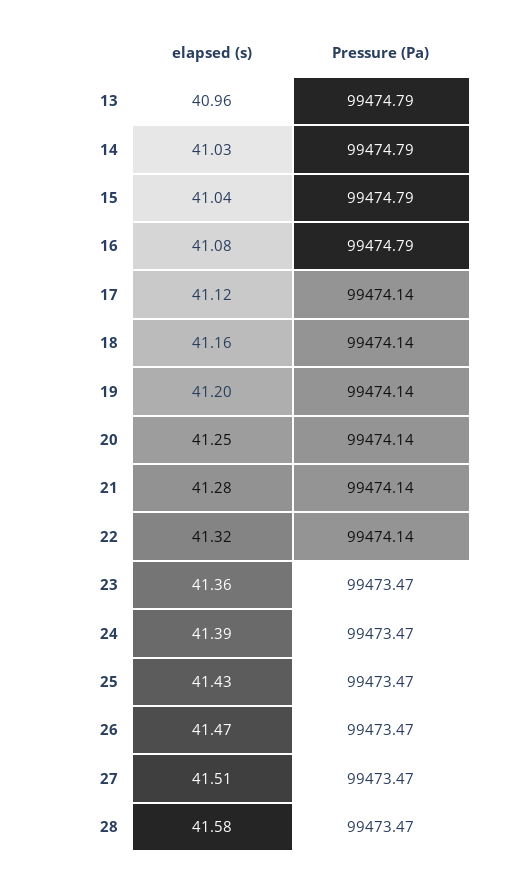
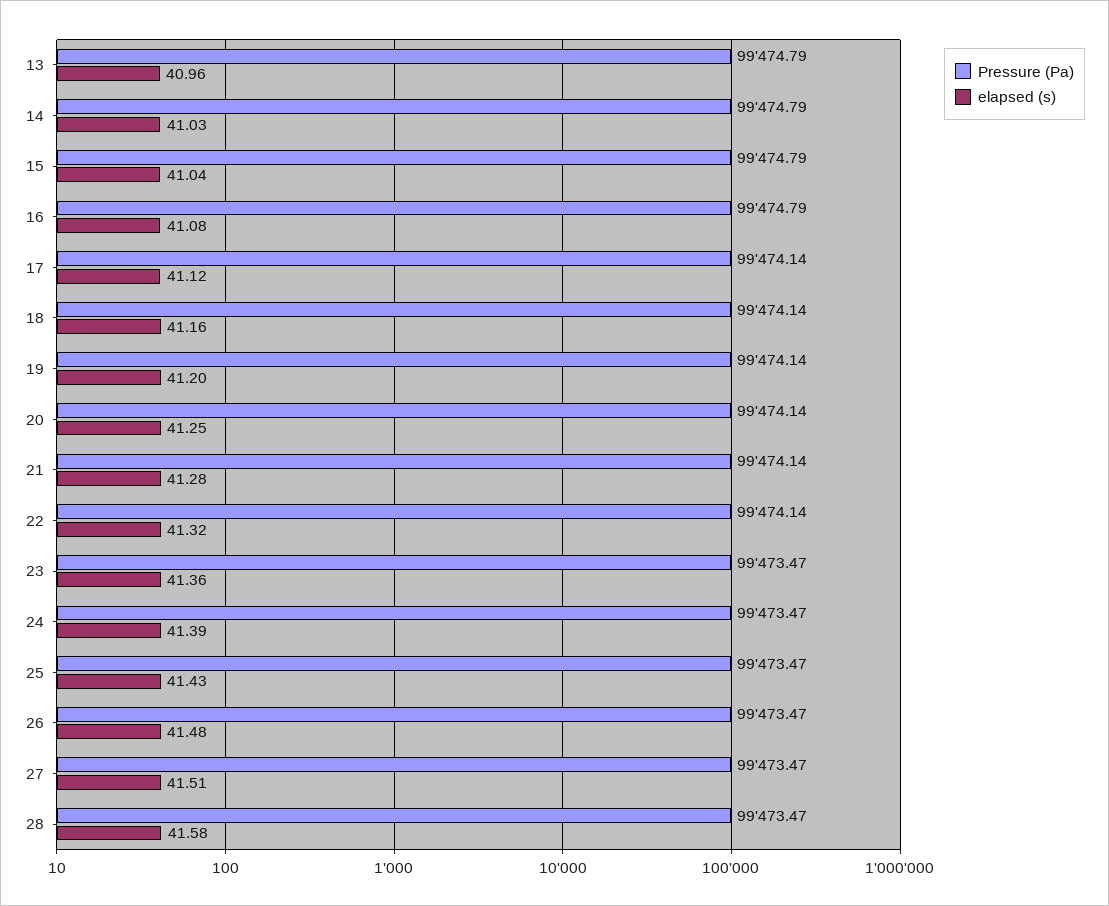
elapsed (s), 26: 41.47 -> 41.48

